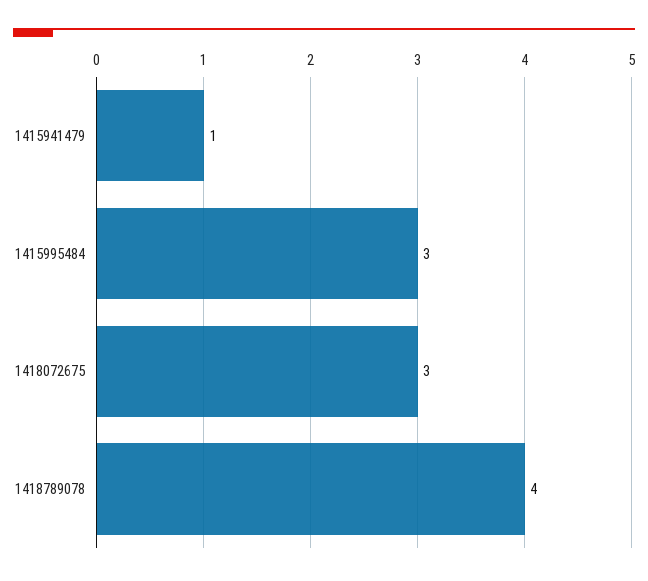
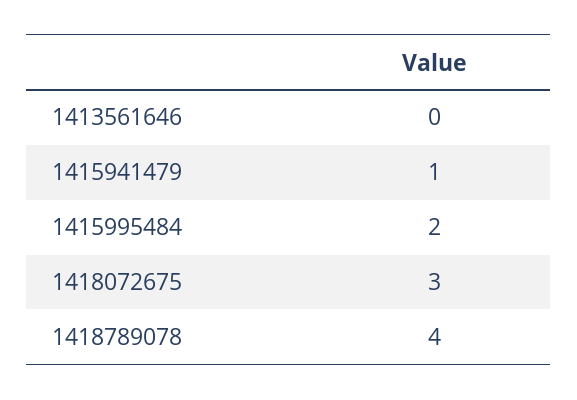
1415995484: 3 -> 2
1413561646: none -> 0

